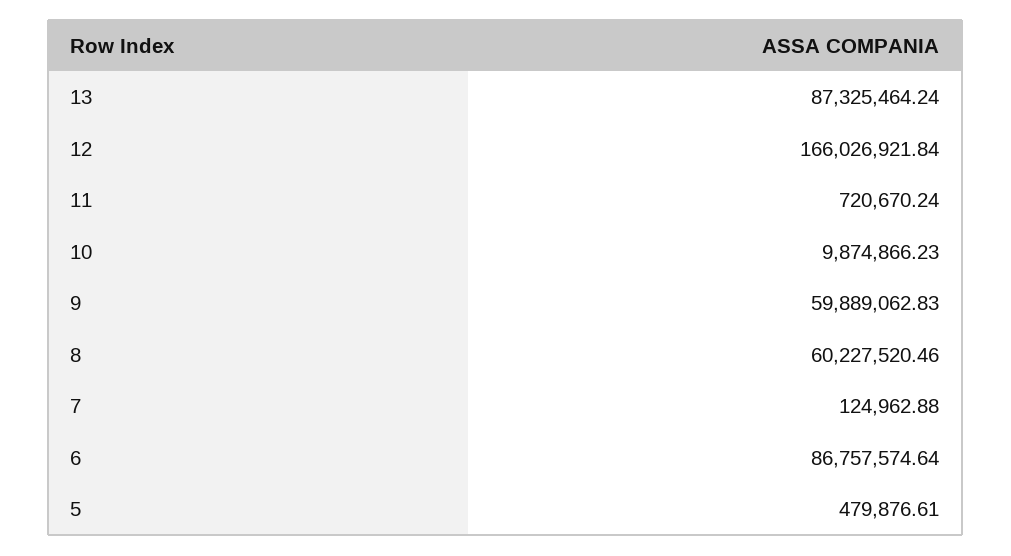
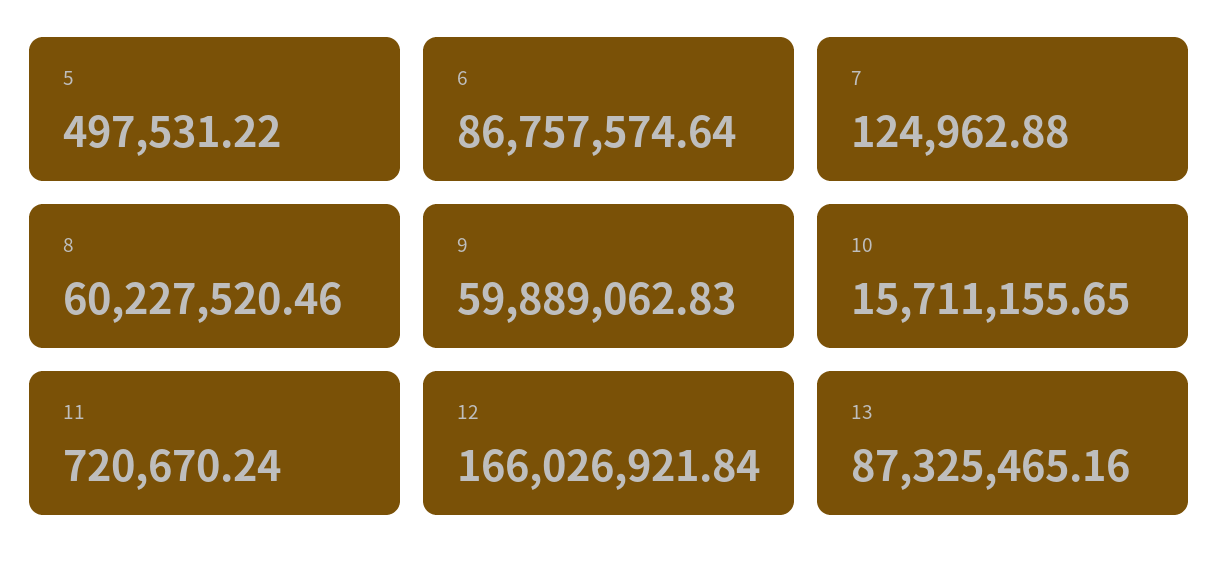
13: 87325464.24 -> 87325465.16
10: 9874866.23 -> 15711155.65
5: 479876.61 -> 497531.22

